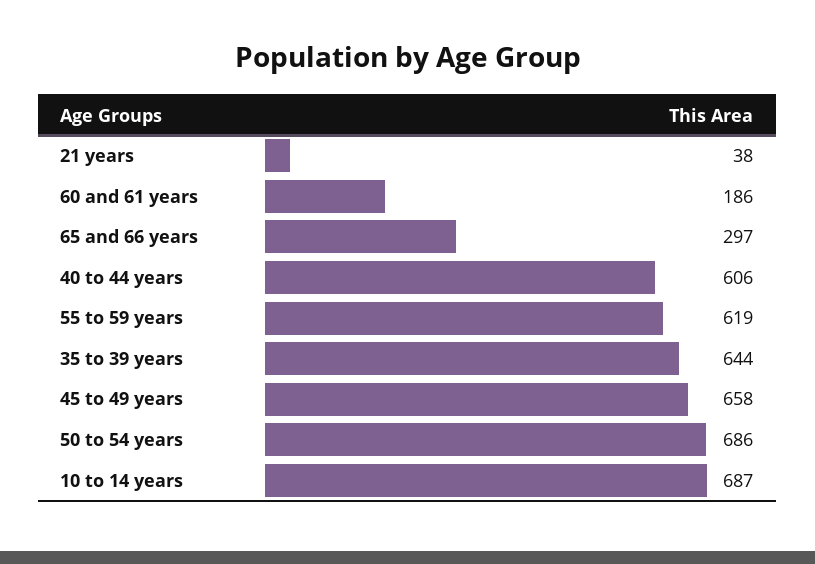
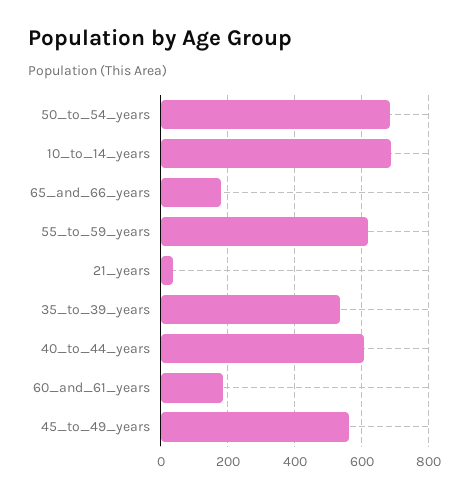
65 and 66 years: 297 -> 180
35 to 39 years: 644 -> 540
45 to 49 years: 658 -> 560

